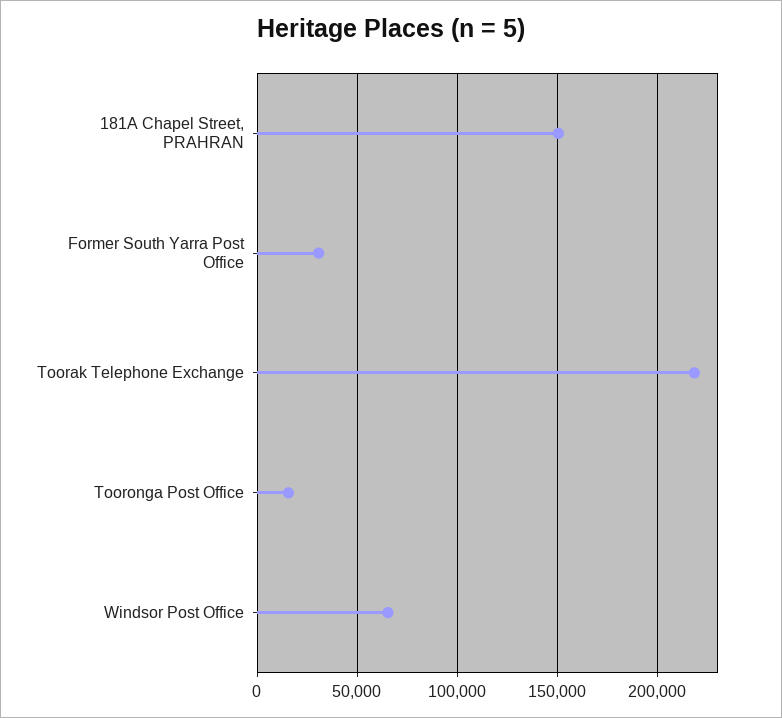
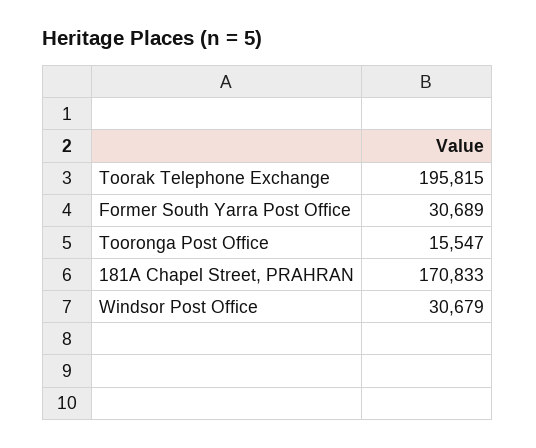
181A Chapel Street, PRAHRAN: 150000 -> 170833
Toorak Telephone Exchange: 220000 -> 195815
Windsor Post Office: 65000 -> 30679

